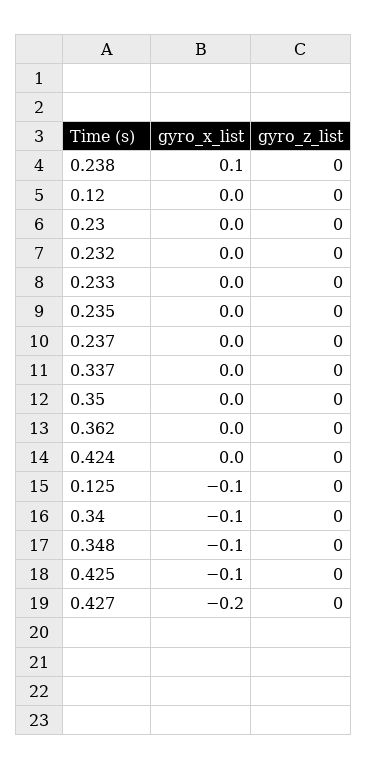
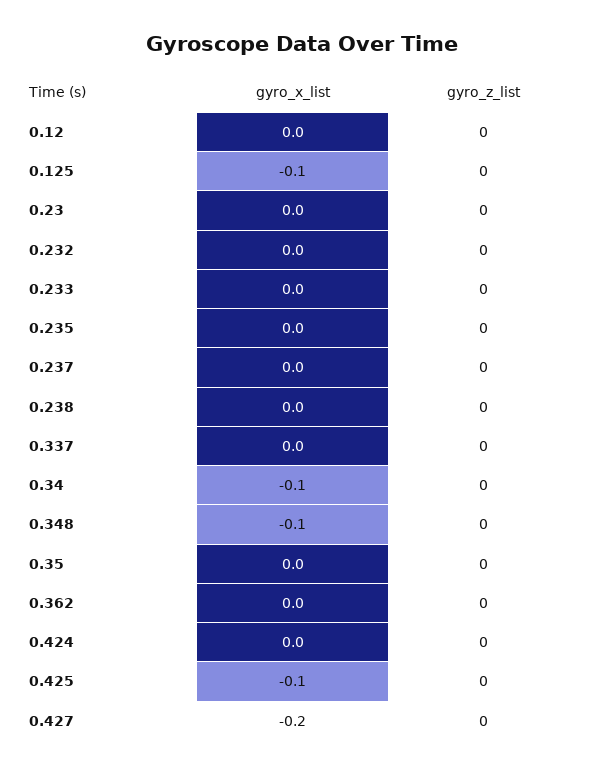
gyro_x_list, 0.238: 0.1 -> 0

